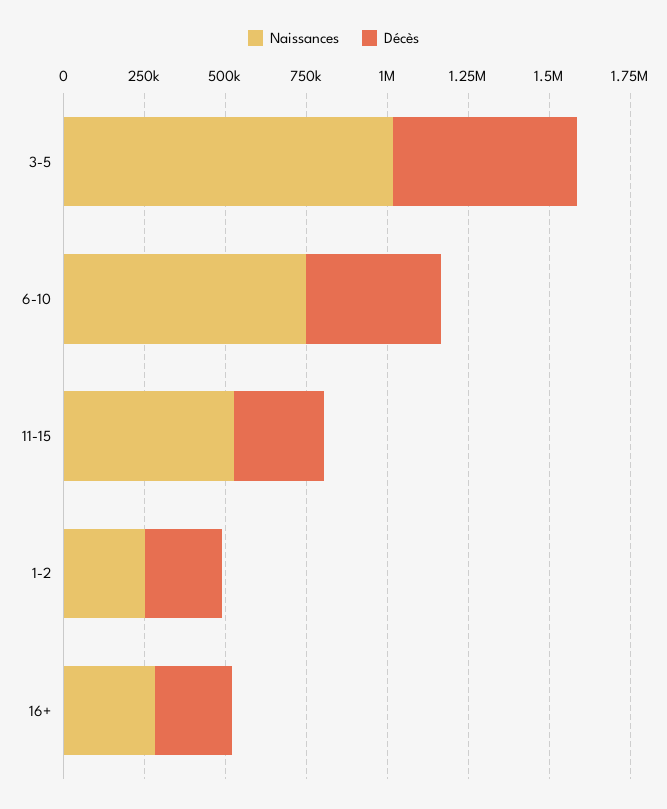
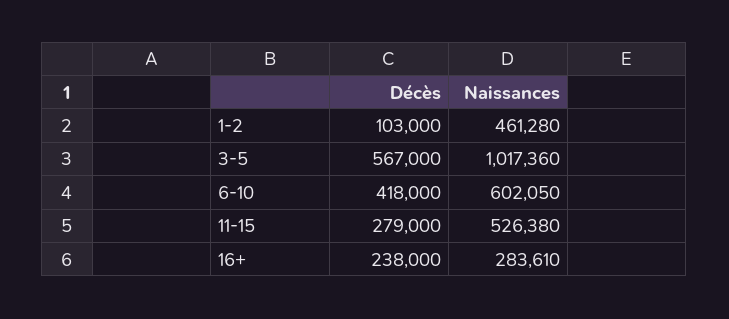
Naissances, 6-10: 750000 -> 602050
Naissances, 1-2: 250000 -> 461280
Décès, 1-2: 250000 -> 103000

